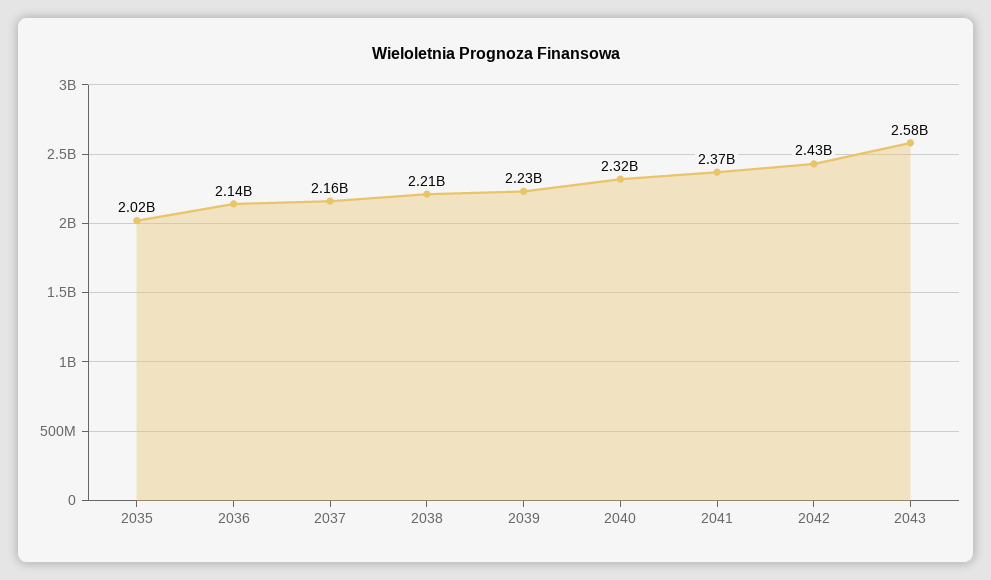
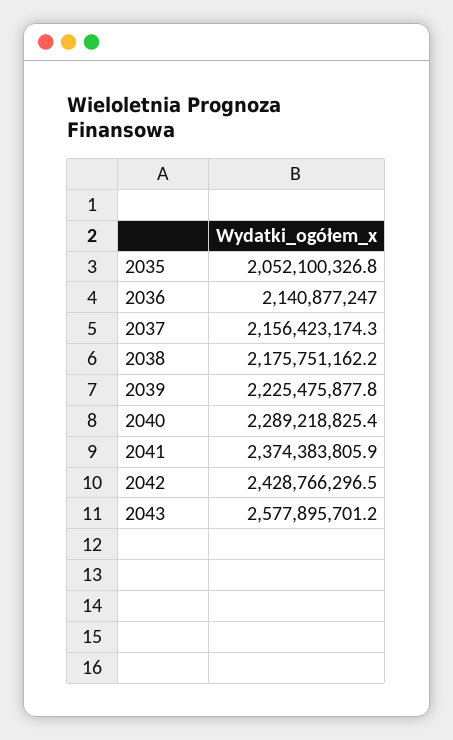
2035: 2020000000 -> 2052100326.8
2038: 2210000000 -> 2175751162.2
2040: 2320000000 -> 2289218825.4

